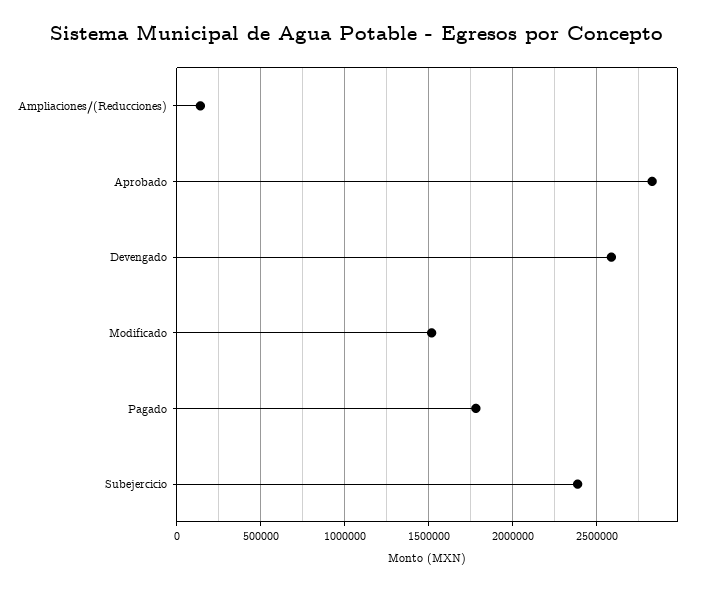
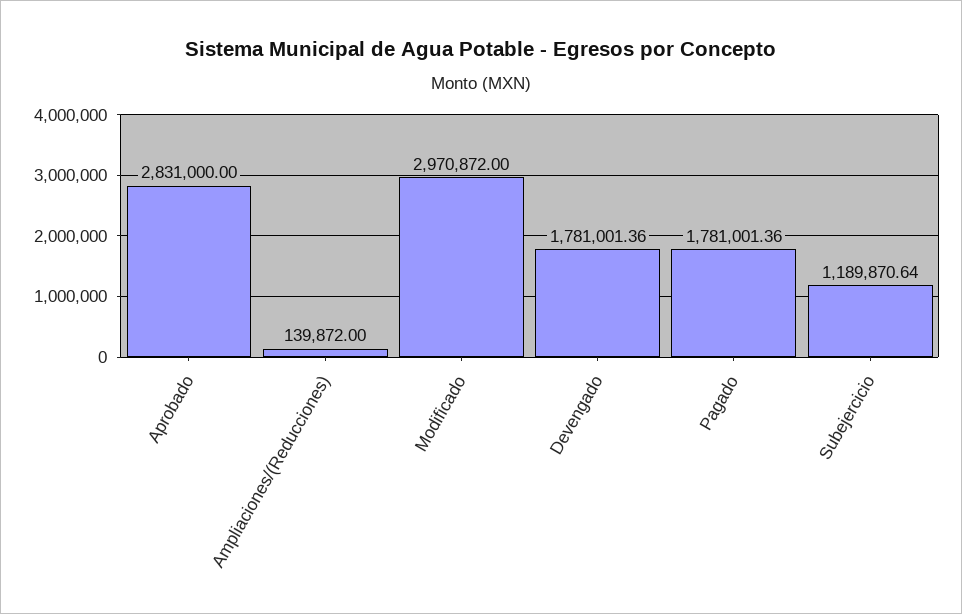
Devengado: 2600000 -> 1781001.36
Modificado: 1500000 -> 2970872
Subejercicio: 2400000 -> 1189870.64

